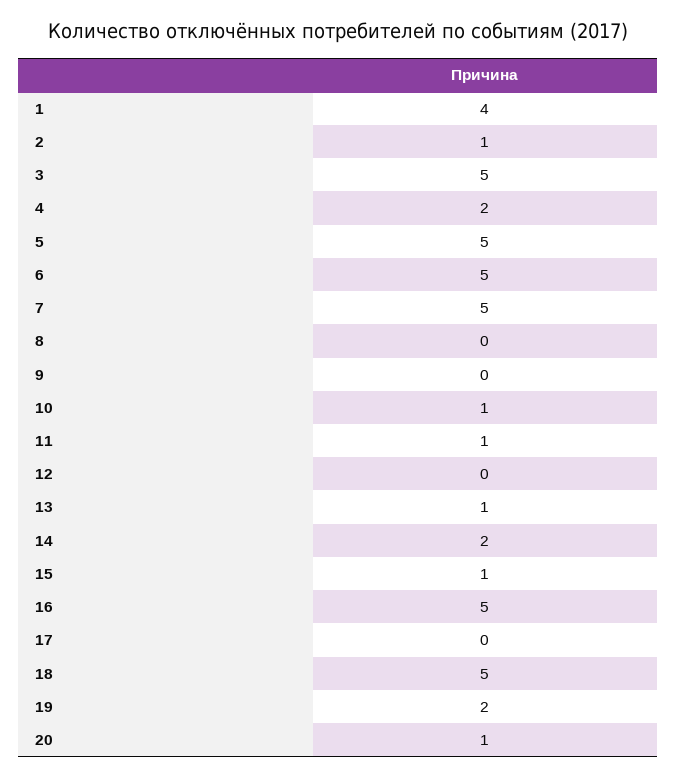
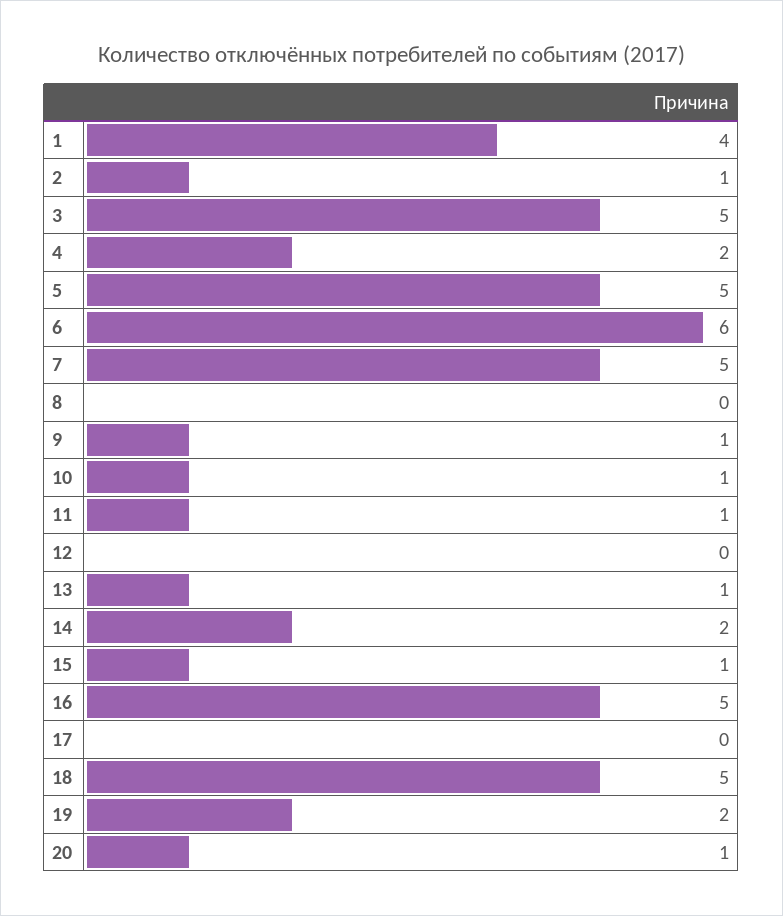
6: 5 -> 6
9: 0 -> 1

